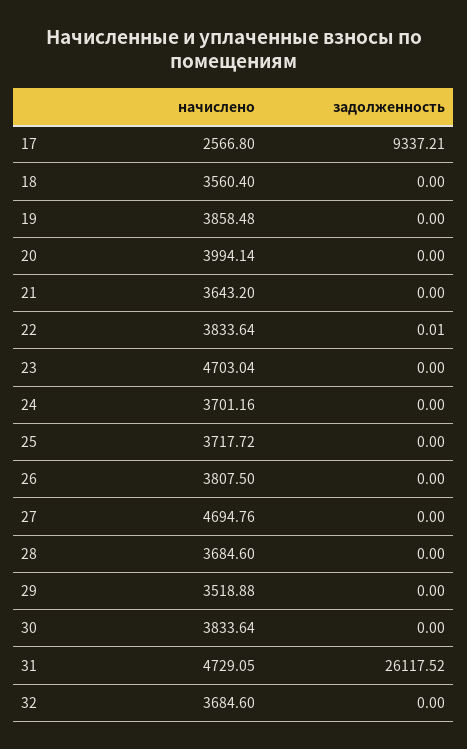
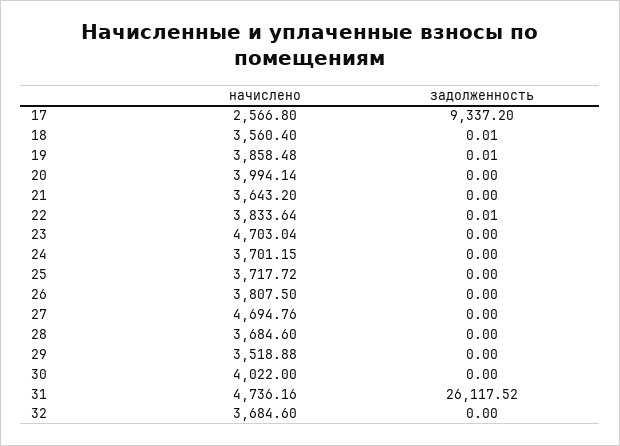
задолженность, 17: 9337.21 -> 9337.2
задолженность, 18: 0 -> 0.01
задолженность, 19: 0 -> 0.01
начислено, 24: 3701.16 -> 3701.15
начислено, 30: 3833.64 -> 4022
начислено, 31: 4729.05 -> 4736.16

